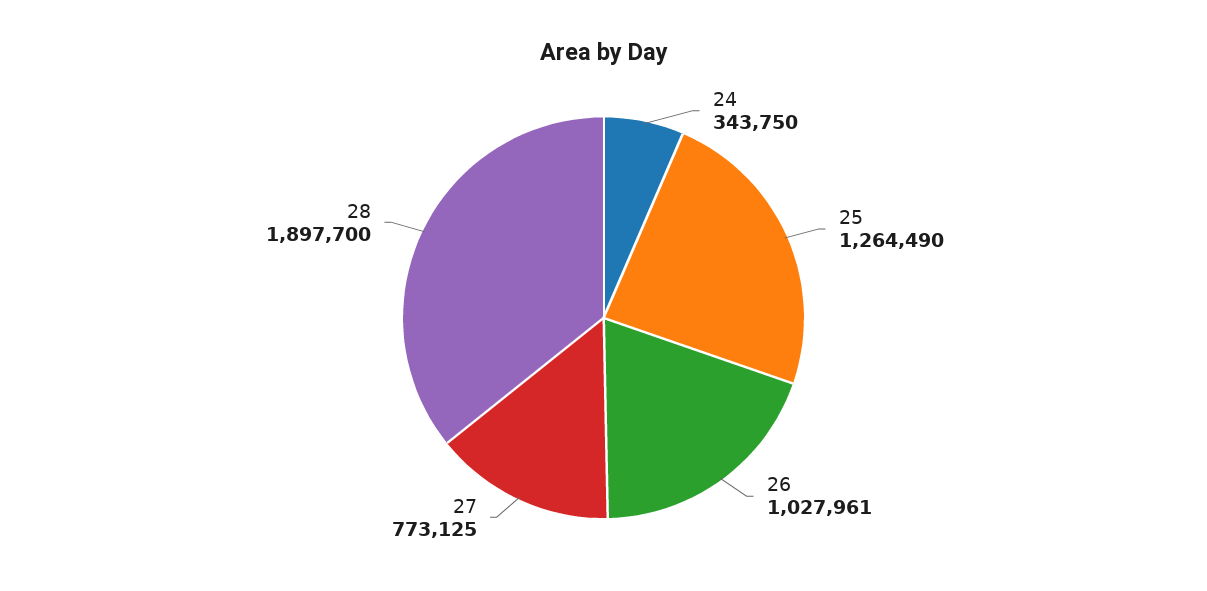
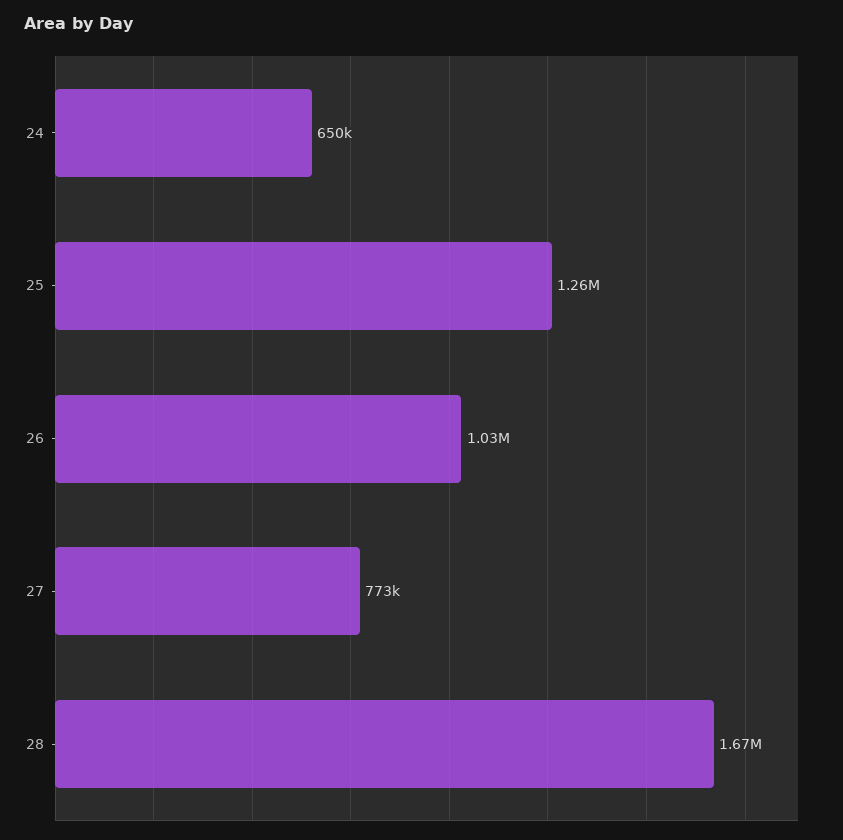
24: 343750 -> 650000
28: 1897700 -> 1670000

